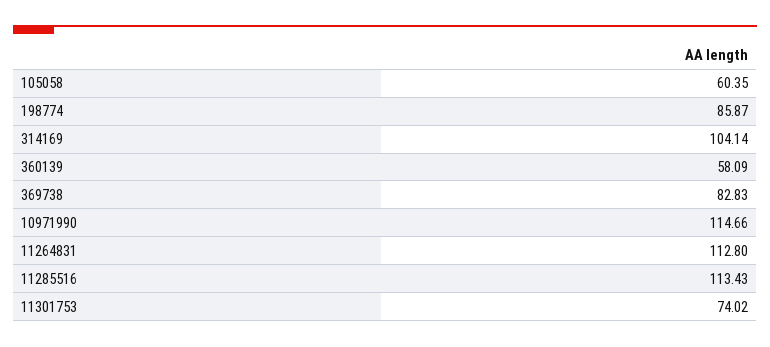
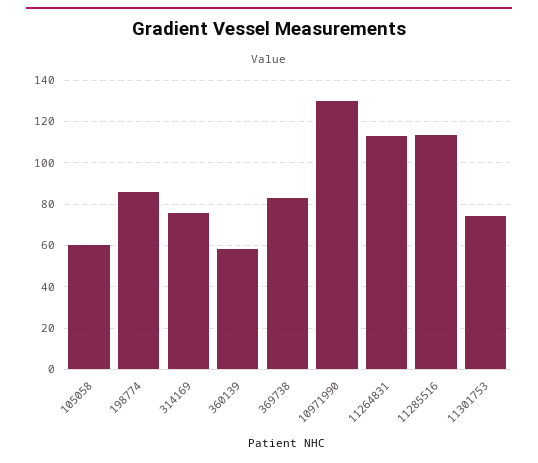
314169: 104.14 -> 75
10971990: 114.66 -> 130

